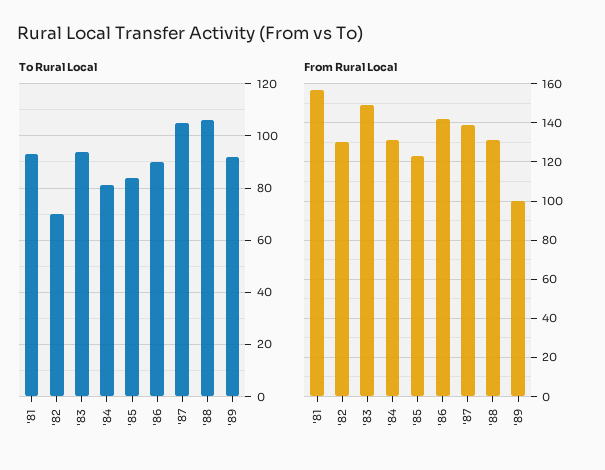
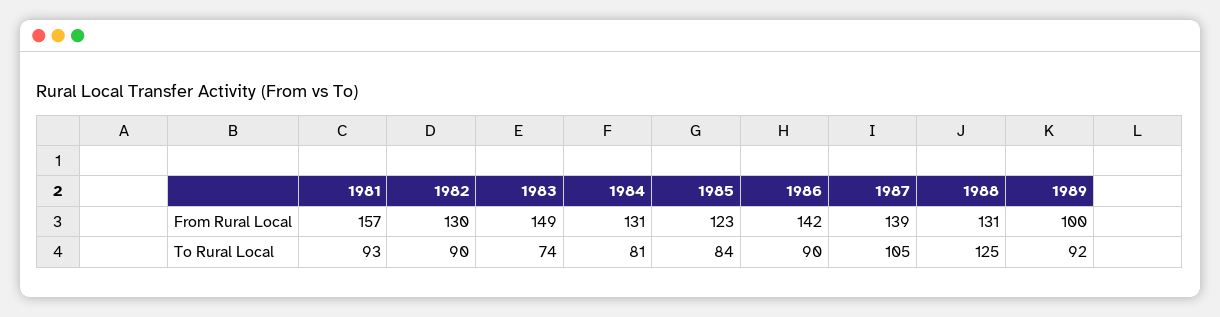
To Rural Local, '82: 70 -> 90
To Rural Local, '83: 95 -> 74
To Rural Local, '88: 105 -> 125

